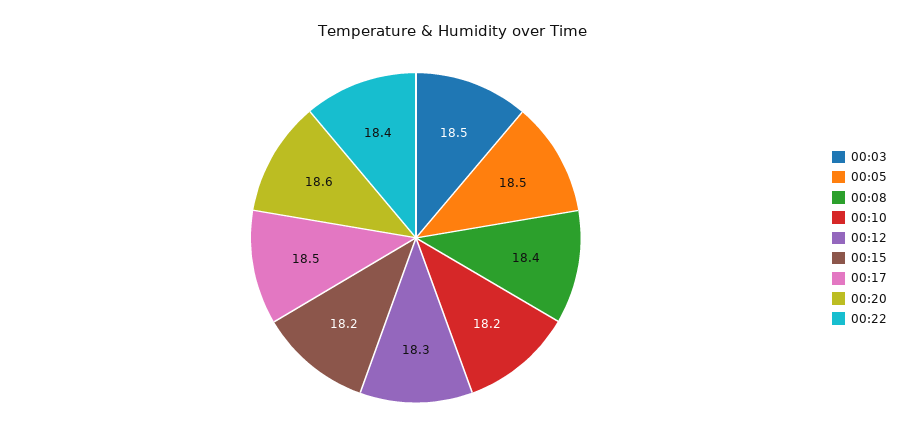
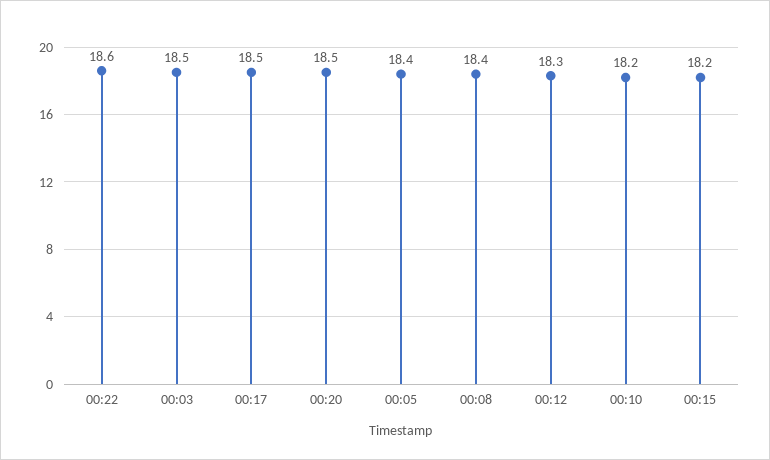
00:05: 18.5 -> 18.4
00:20: 18.6 -> 18.5
00:22: 18.4 -> 18.6

